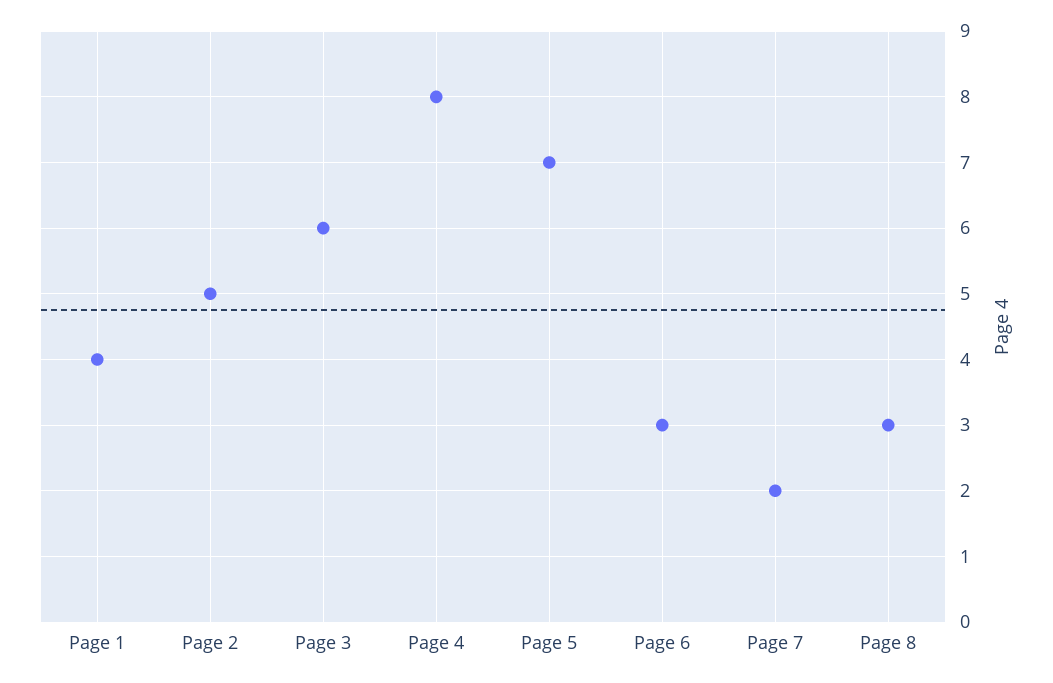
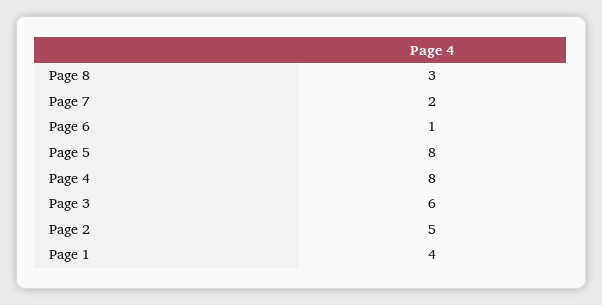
Page 5: 7 -> 8
Page 6: 3 -> 1

